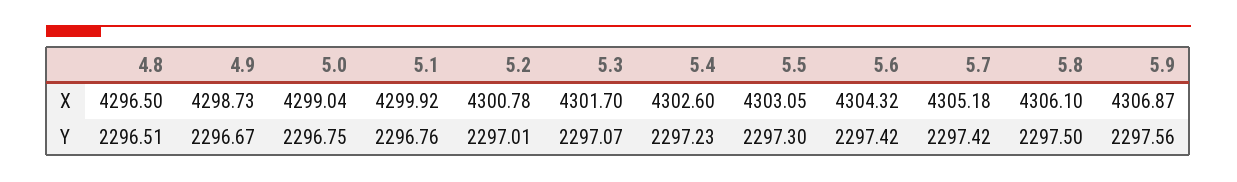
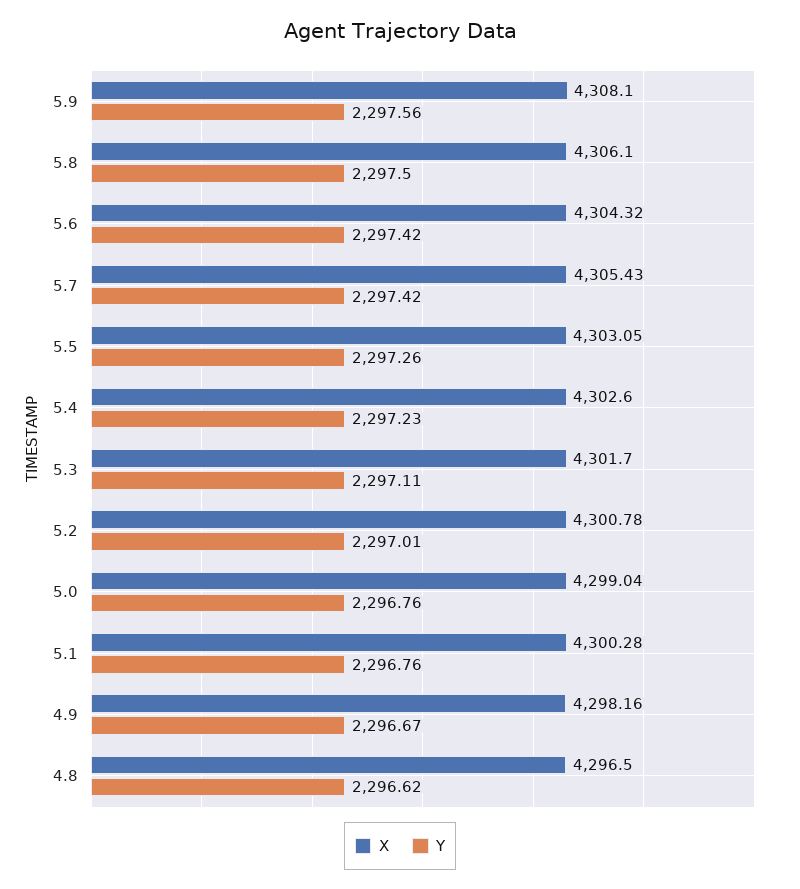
X, 4.9: 4298.73 -> 4298.16
X, 5.1: 4299.92 -> 4300.28
X, 5.7: 4305.18 -> 4305.43
X, 5.9: 4306.87 -> 4308.1
Y, 4.8: 2296.51 -> 2296.62
Y, 5.0: 2296.75 -> 2296.76
Y, 5.3: 2297.07 -> 2297.11
Y, 5.5: 2297.3 -> 2297.26

